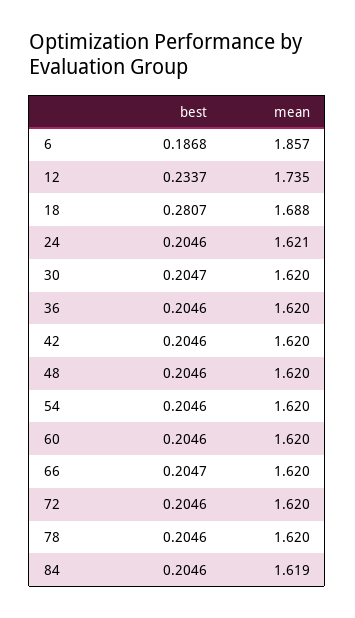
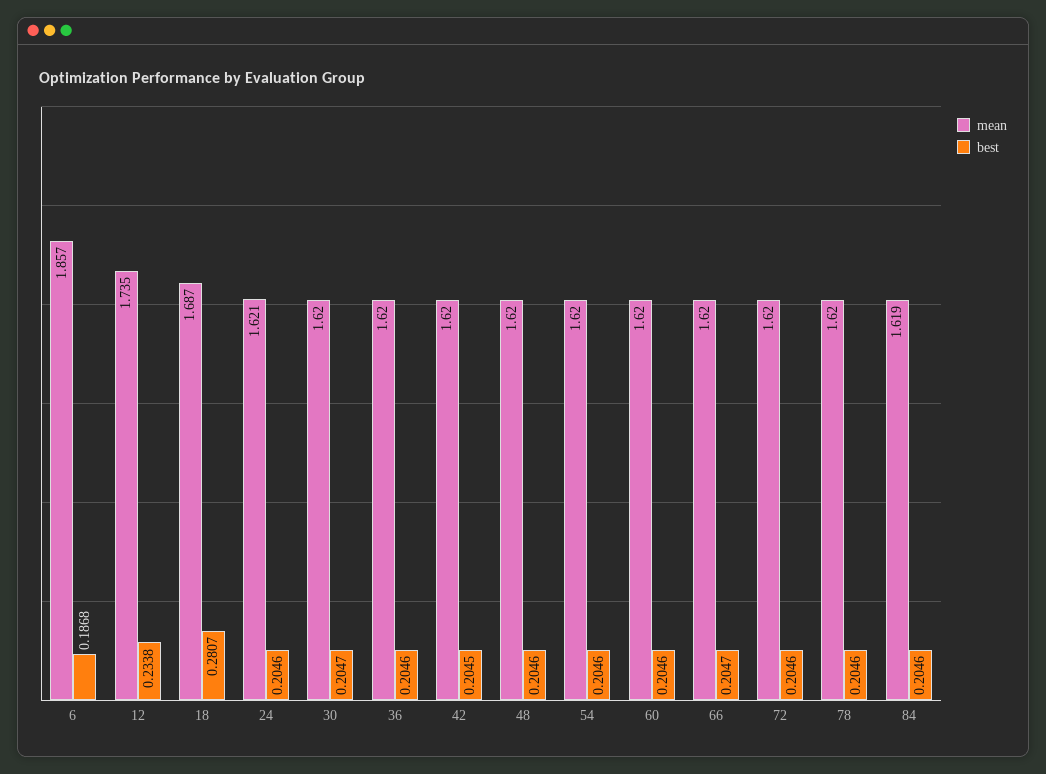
best, 12: 0.2337 -> 0.2338
mean, 18: 1.688 -> 1.687
best, 42: 0.2046 -> 0.2045

